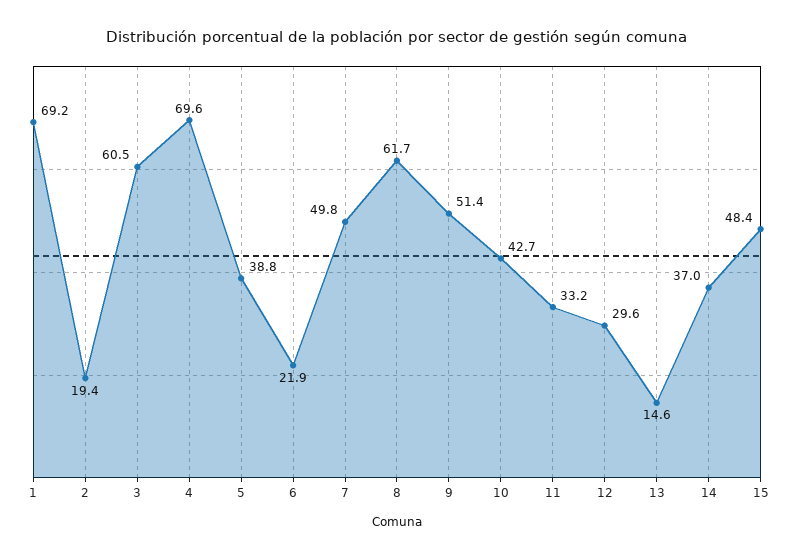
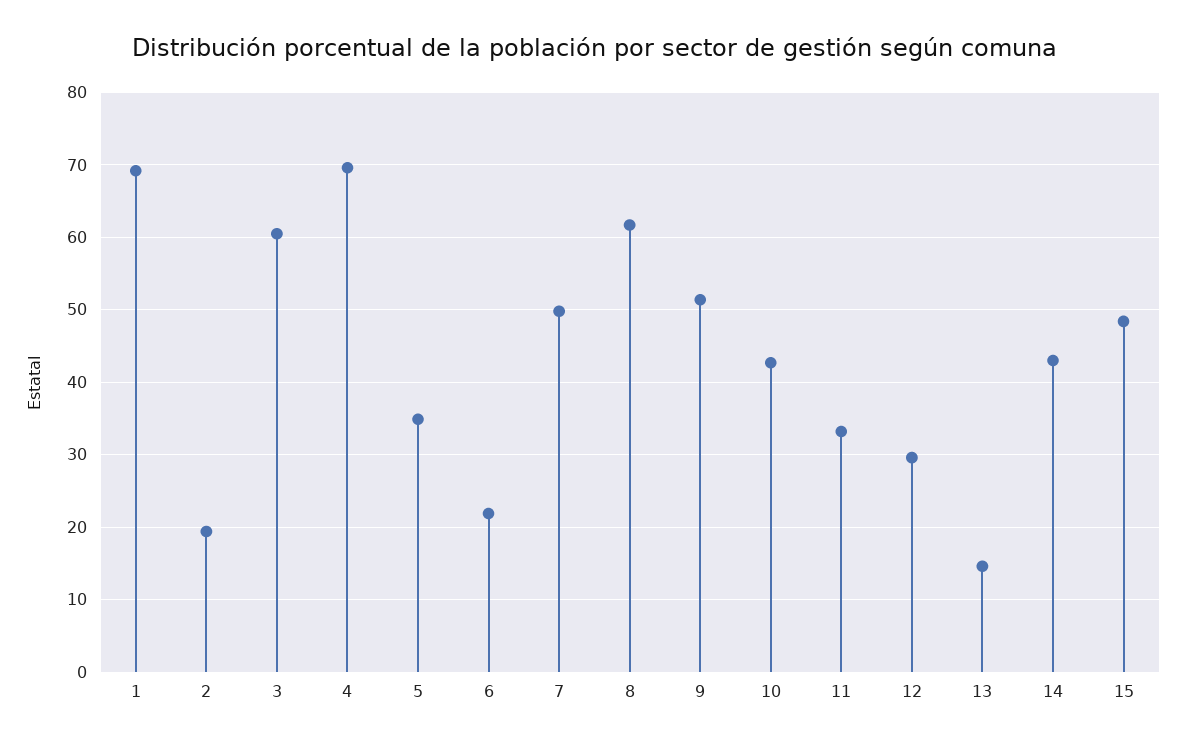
5: 38.8 -> 35
14: 37 -> 43

